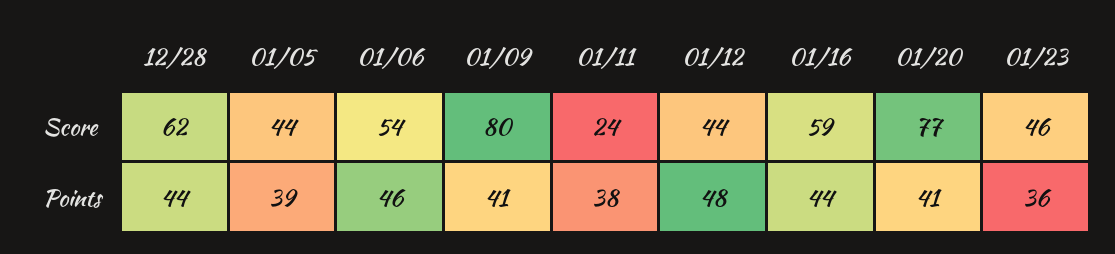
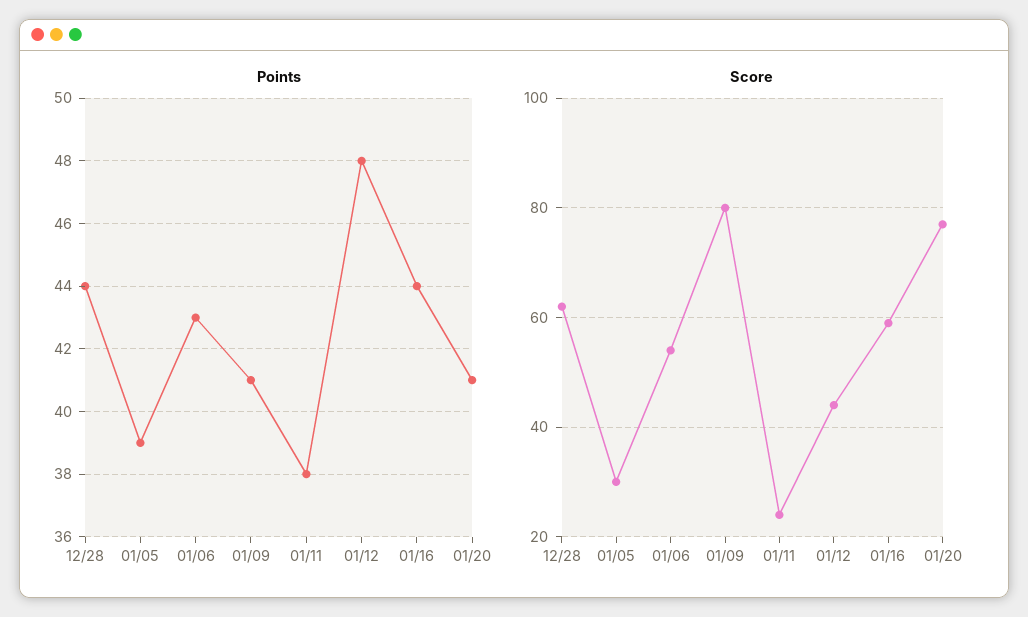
Score, 01/05: 44 -> 30
Score, 01/23: 46 -> none
Points, 01/06: 46 -> 43
Points, 01/23: 36 -> none

